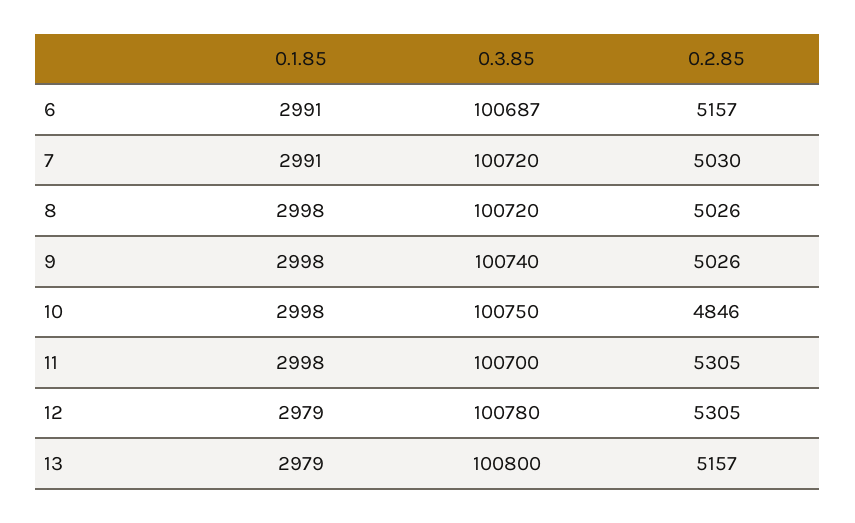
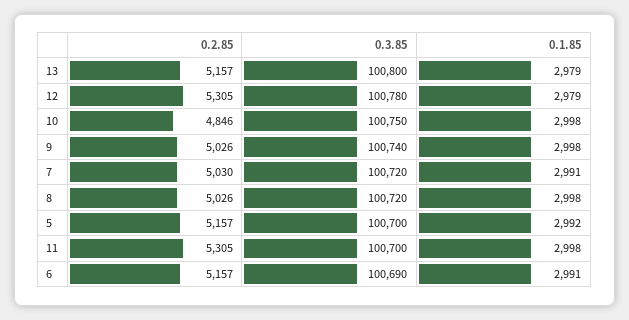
0.3.85, 6: 100687 -> 100690
0.2.85, 5: none -> 5157
0.3.85, 5: none -> 100700
0.1.85, 5: none -> 2992

